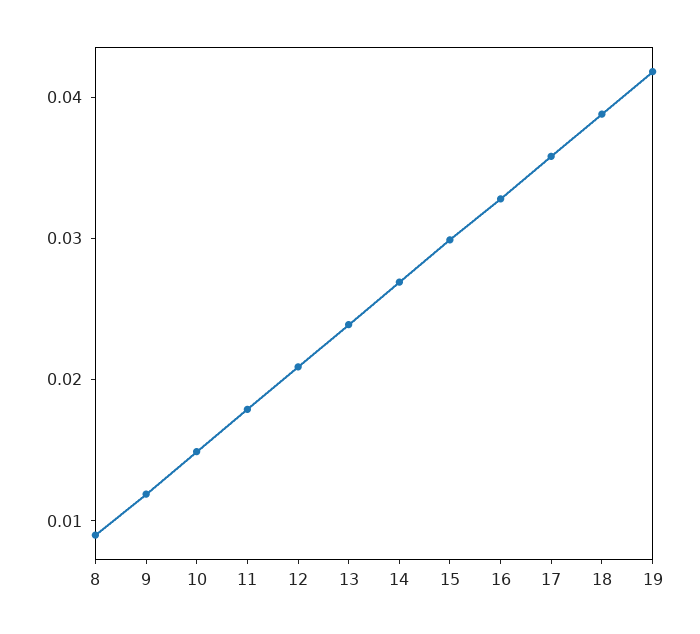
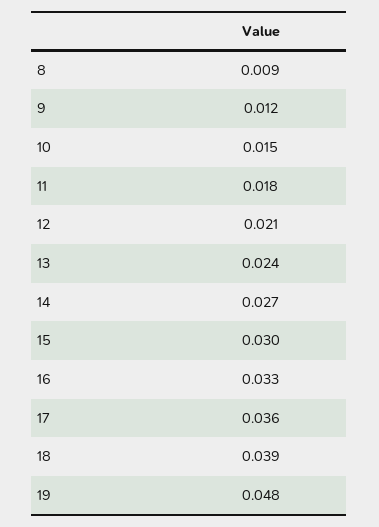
19: 0.042 -> 0.048

